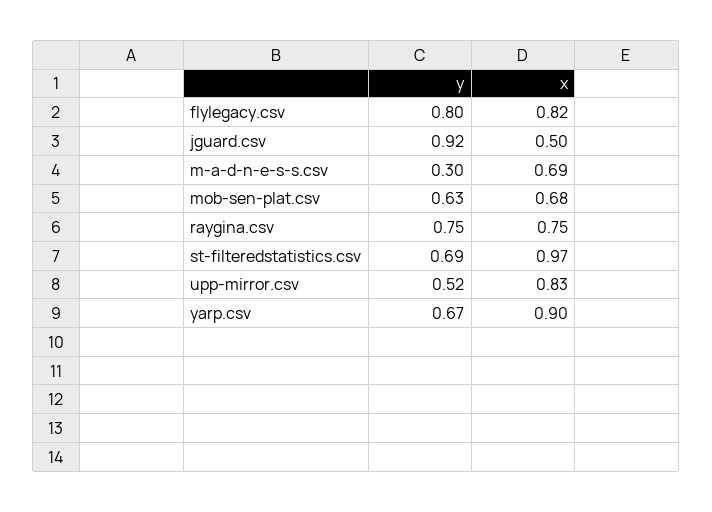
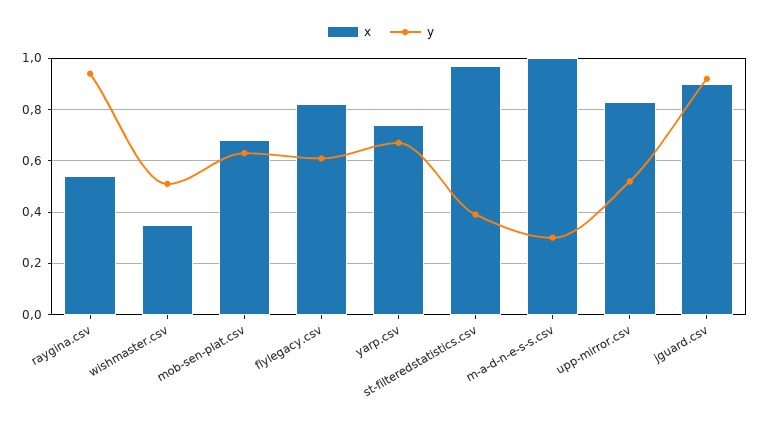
y, flylegacy.csv: 0.8 -> 0.6
x, jguard.csv: 0.5 -> 0.9
x, m-a-d-n-e-s-s.csv: 0.69 -> 1
y, raygina.csv: 0.75 -> 0.95
x, raygina.csv: 0.75 -> 0.55
y, st-filteredstatistics.csv: 0.69 -> 0.4
x, yarp.csv: 0.9 -> 0.75
x, wishmaster.csv: none -> 0.35
y, wishmaster.csv: none -> 0.5

